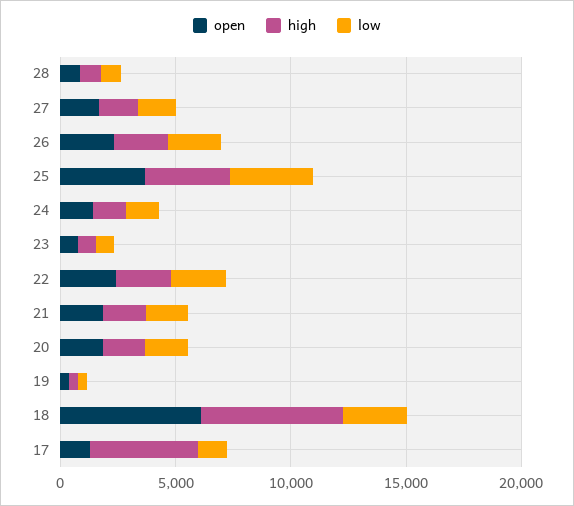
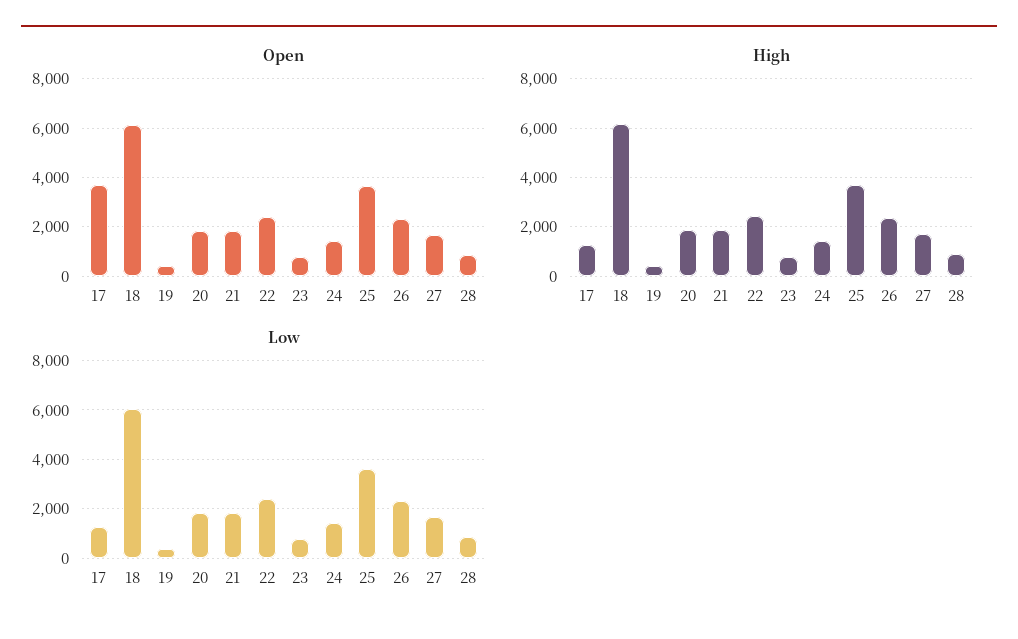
low, 18: 3000 -> 6000
open, 17: 1000 -> 3750
high, 17: 5000 -> 1250

